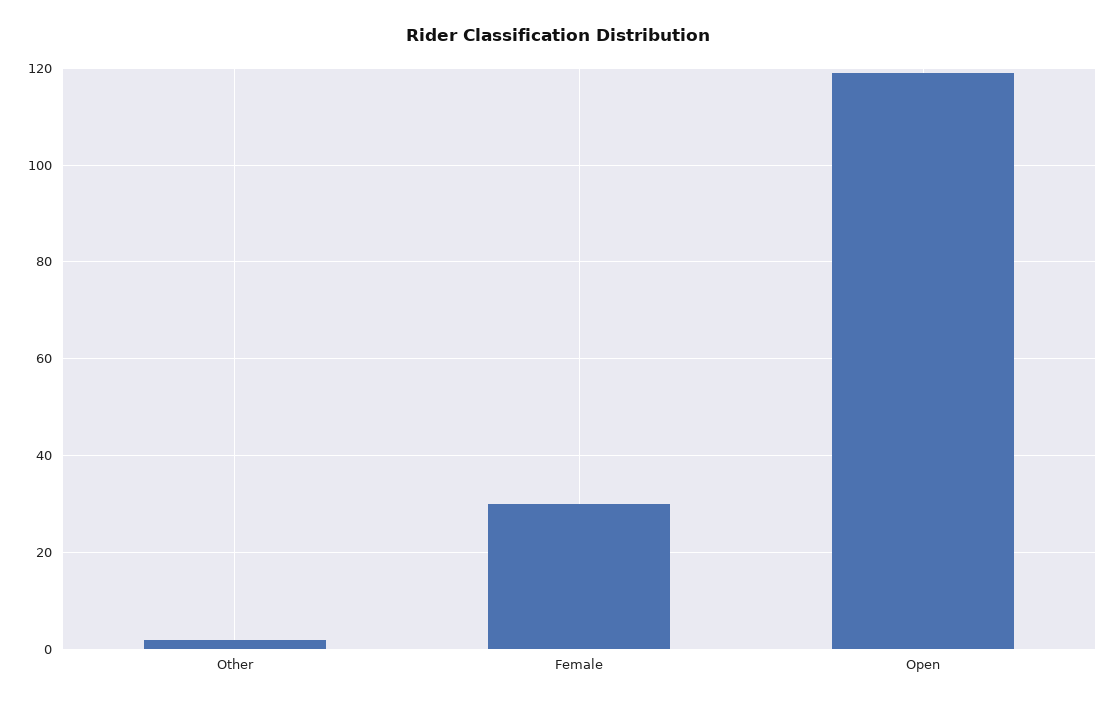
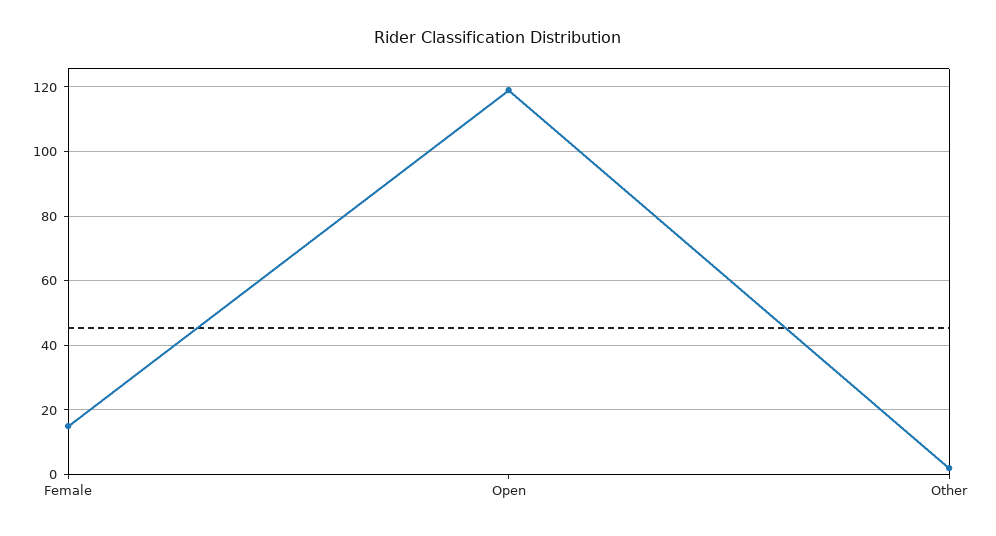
Female: 30 -> 15

